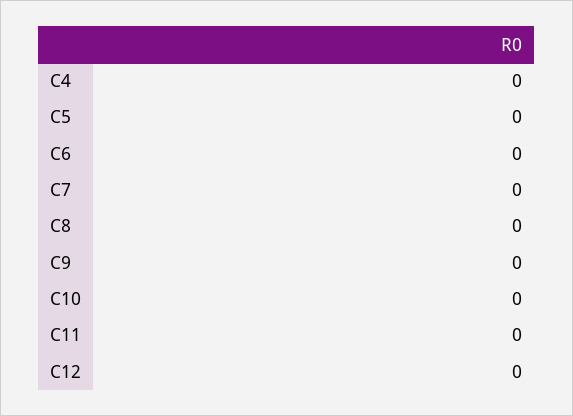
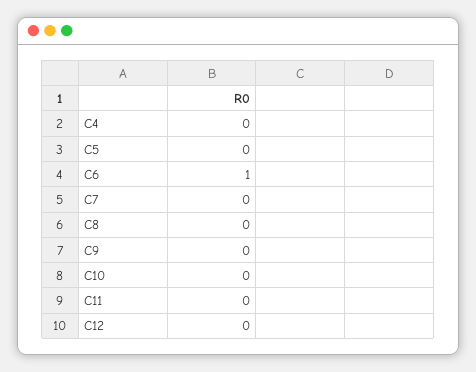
C6: 0 -> 1

